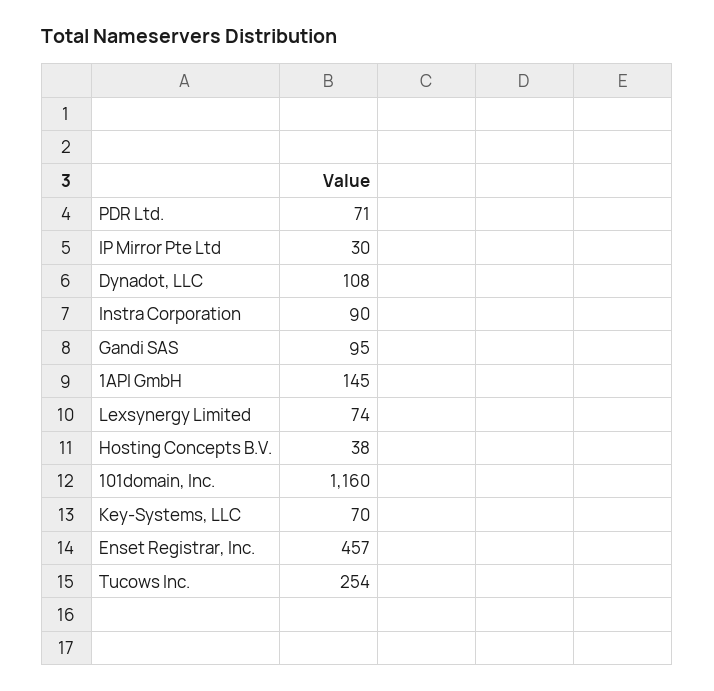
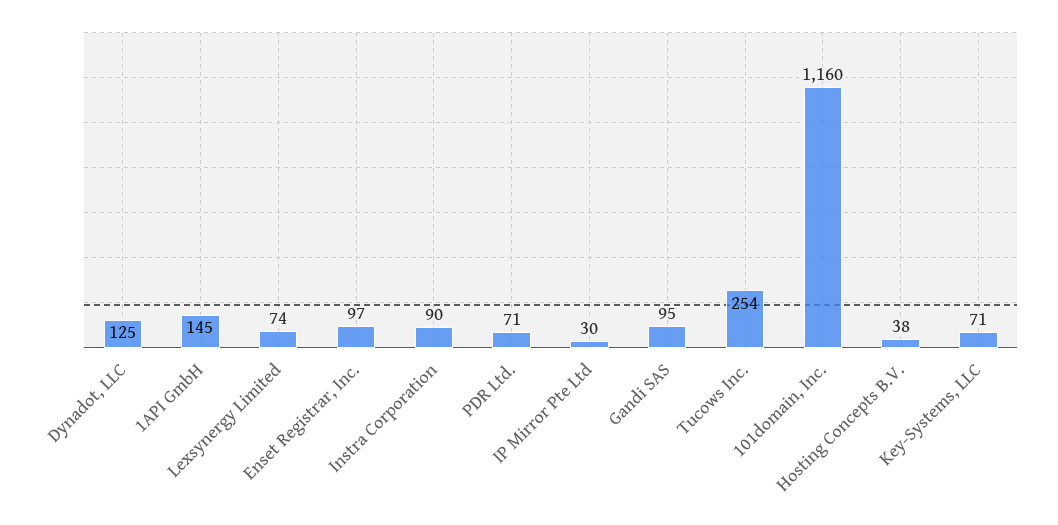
Dynadot, LLC: 108 -> 125
Key-Systems, LLC: 70 -> 71
Enset Registrar, Inc.: 457 -> 97

